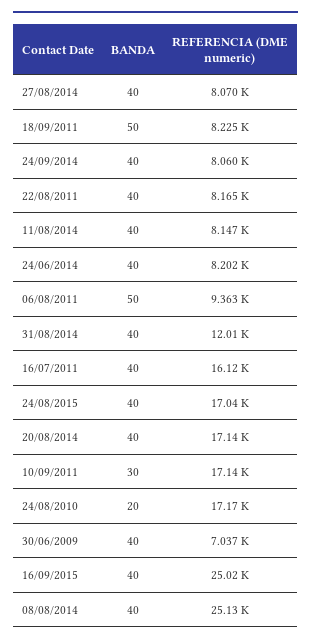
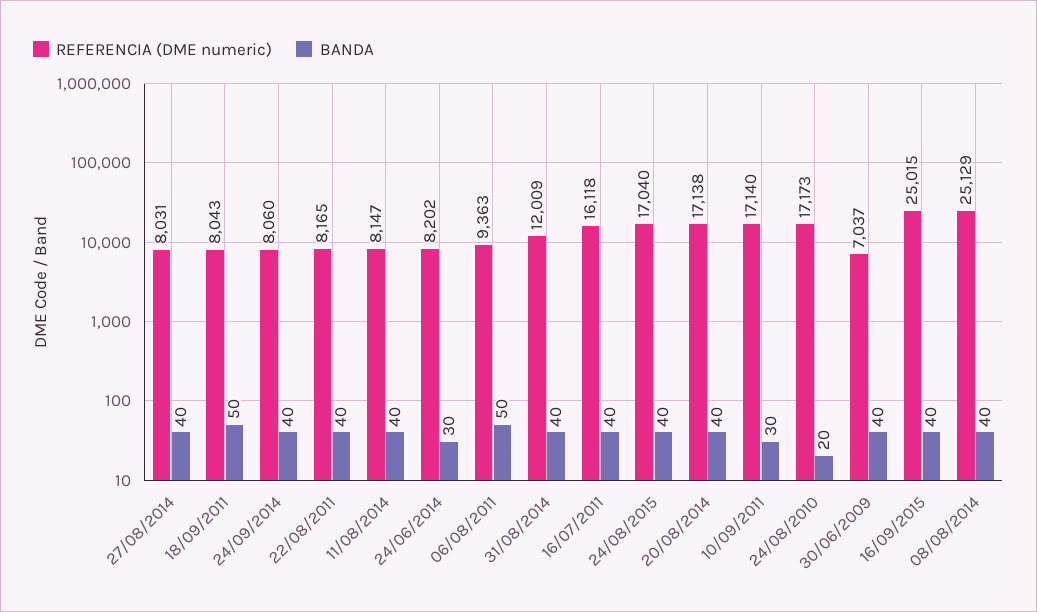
REFERENCIA (DME numeric), 27/08/2014: 8070 -> 8031
REFERENCIA (DME numeric), 18/09/2011: 8225 -> 8043
BANDA, 24/06/2014: 40 -> 30

